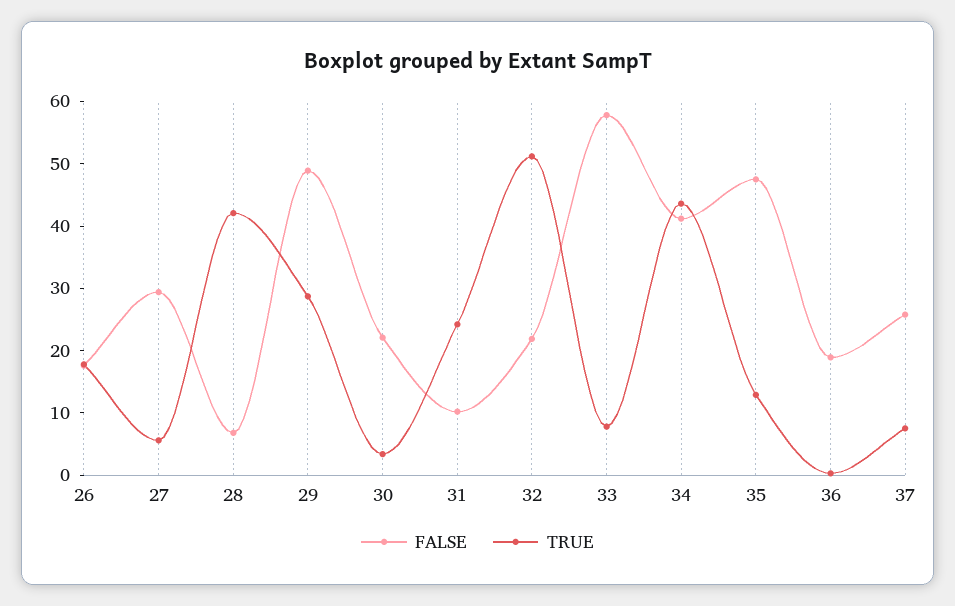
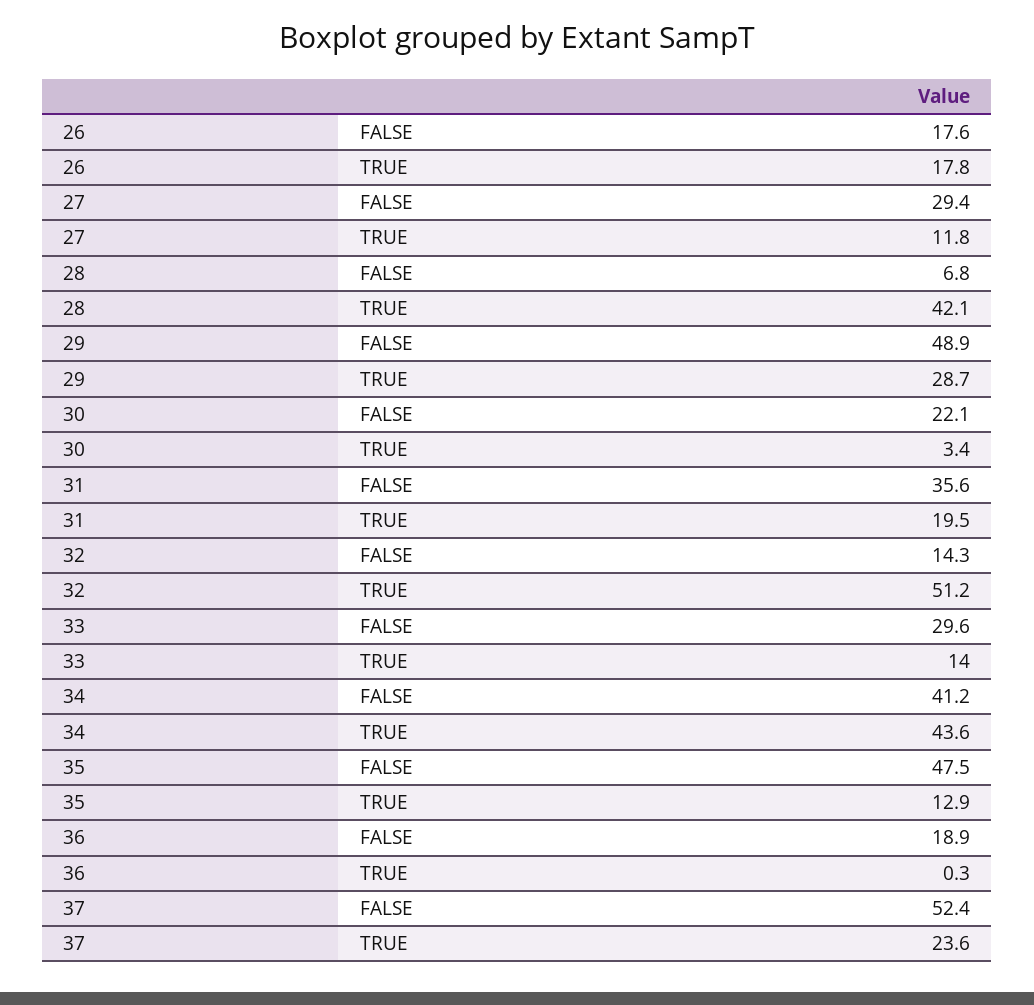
TRUE, 27: 6 -> 11.8
FALSE, 31: 10 -> 35.6
TRUE, 31: 24 -> 19.5
FALSE, 32: 22 -> 14.3
FALSE, 33: 58 -> 29.6
TRUE, 33: 8 -> 14
FALSE, 37: 26 -> 52.4
TRUE, 37: 8 -> 23.6

